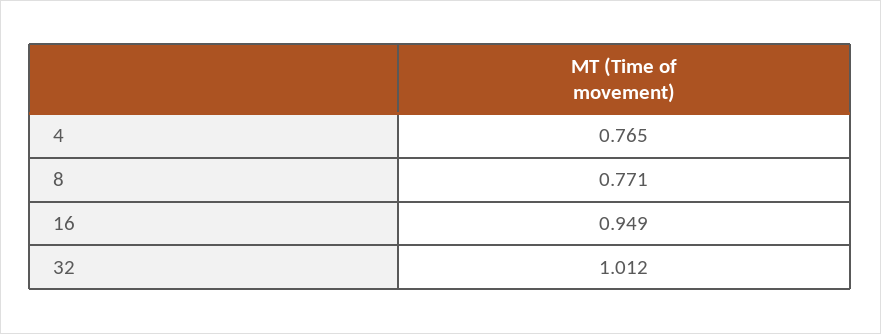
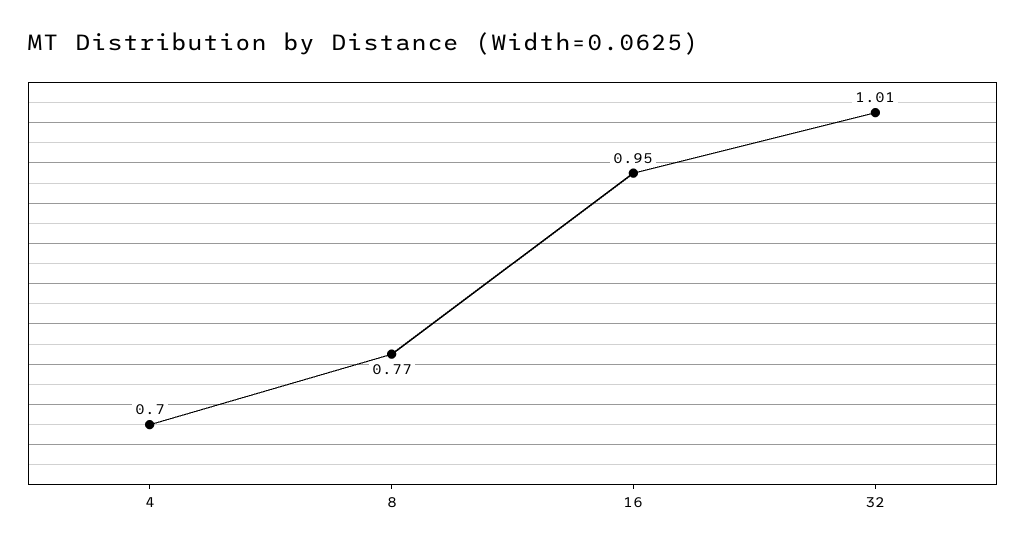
4: 0.765 -> 0.7

